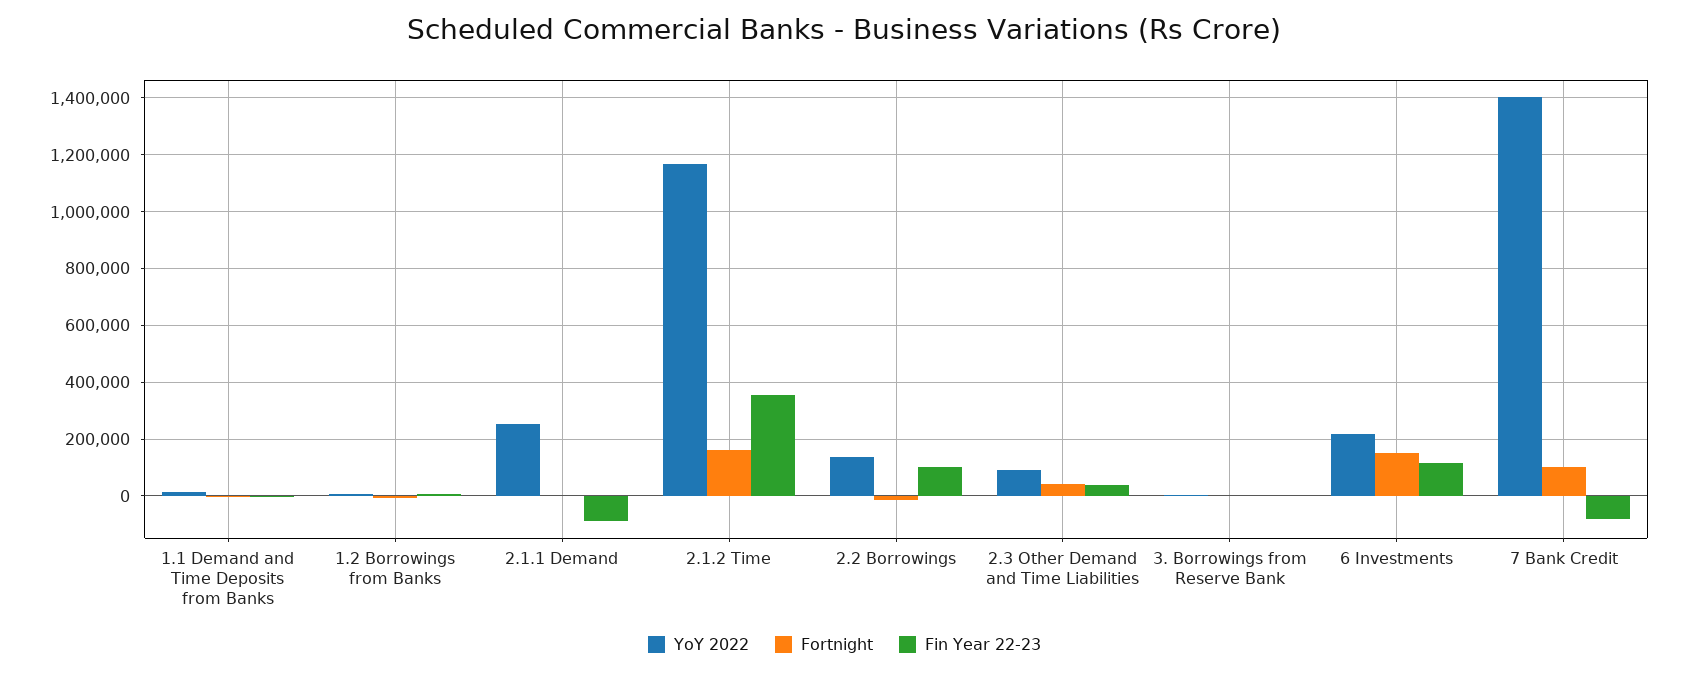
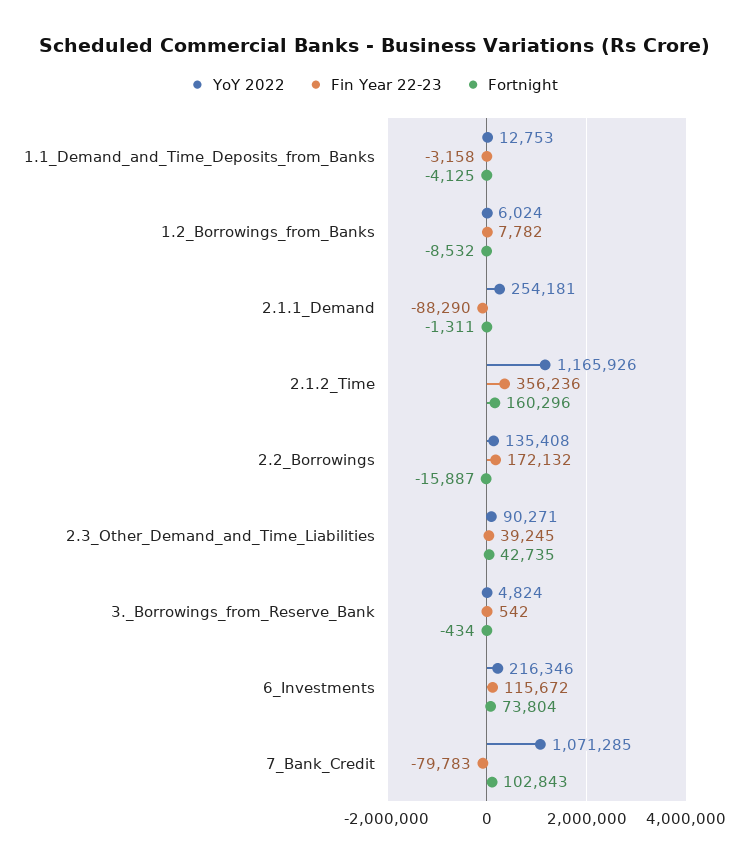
Fin Year 22-23, 2.2 Borrowings: 100000 -> 172132
Fortnight, 6 Investments: 150000 -> 73804
YoY 2022, 7 Bank Credit: 1400000 -> 1071285

